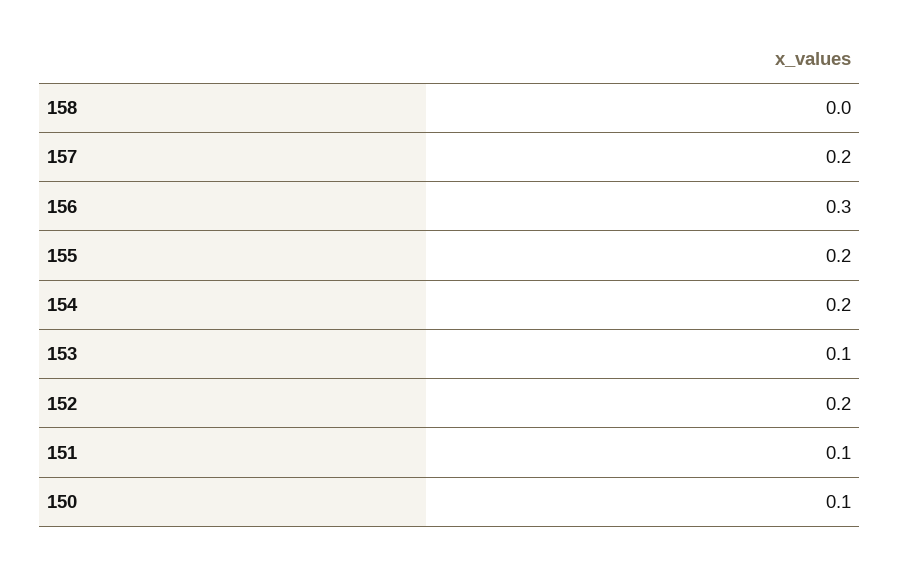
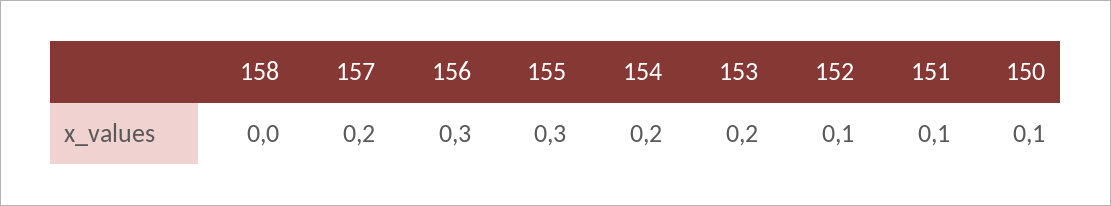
155: 0.2 -> 0.3
153: 0.1 -> 0.2
152: 0.2 -> 0.1

